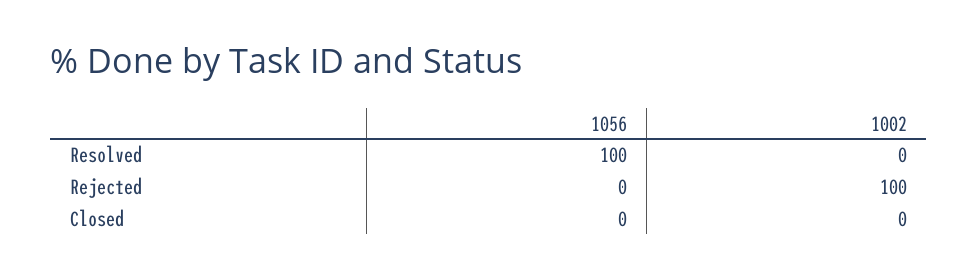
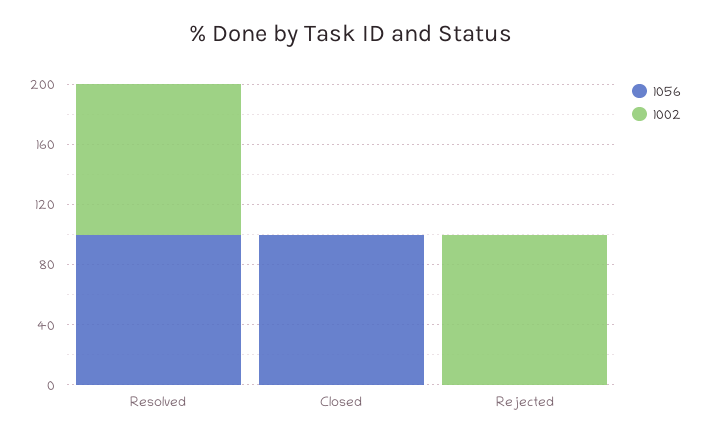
1002, Resolved: 0 -> 100
1056, Closed: 0 -> 100

